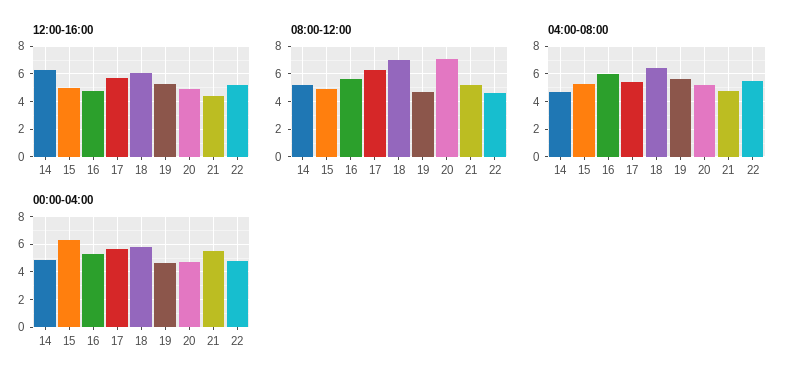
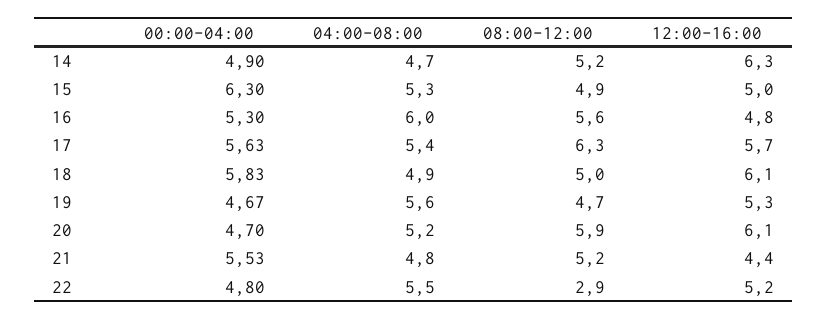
12:00-16:00, 20: 5 -> 6.1
08:00-12:00, 18: 7 -> 5
08:00-12:00, 20: 7 -> 5.9
08:00-12:00, 22: 4.5 -> 2.9
04:00-08:00, 18: 6.5 -> 4.9

